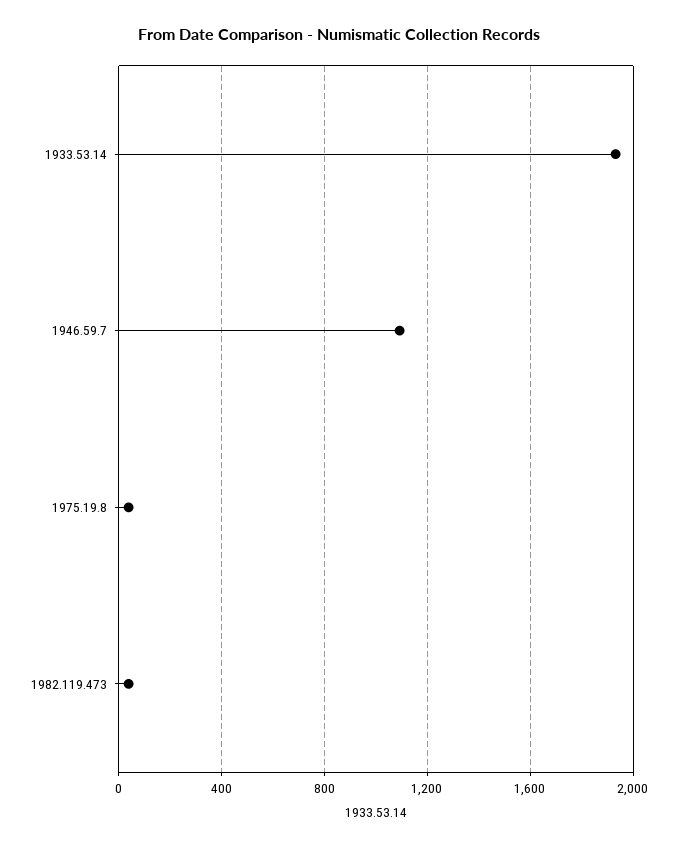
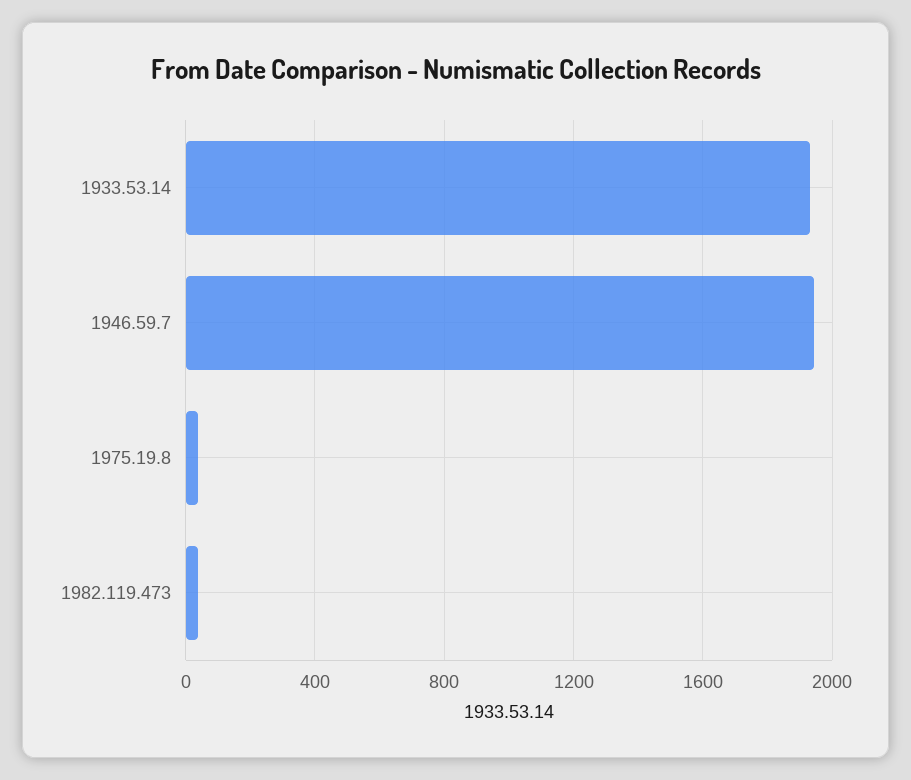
1946.59.7: 1100 -> 1950

